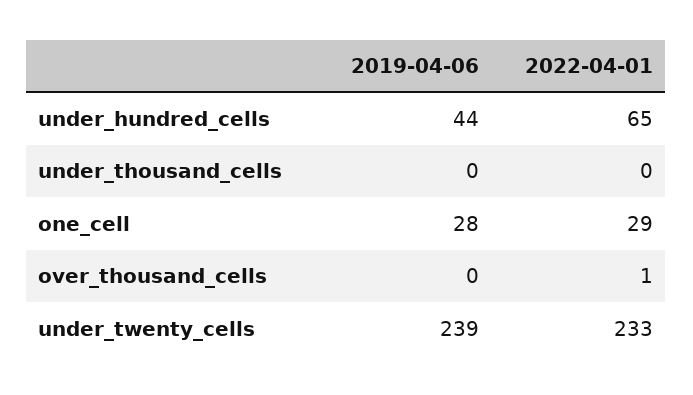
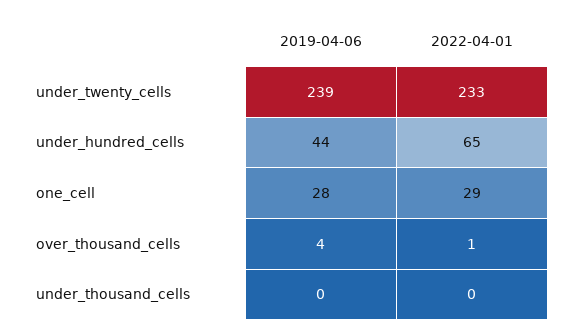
2019-04-06, over_thousand_cells: 0 -> 4

